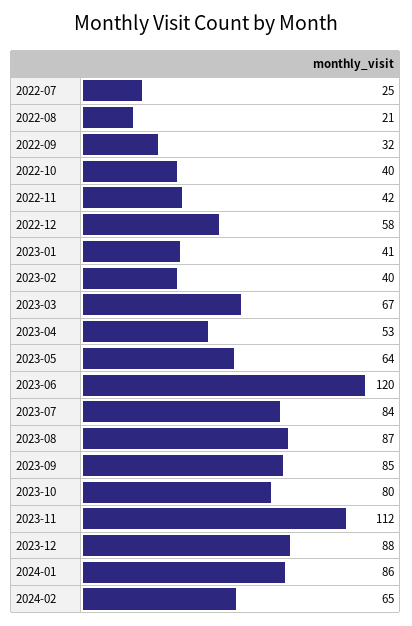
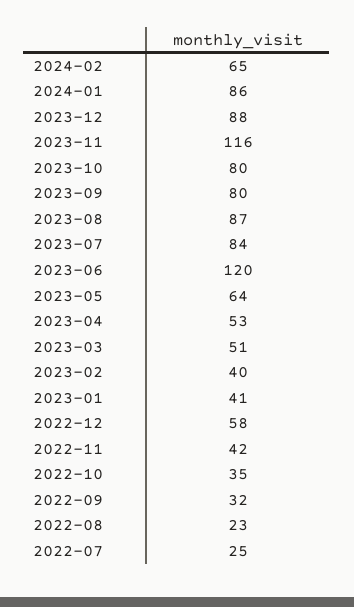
2022-08: 21 -> 23
2022-10: 40 -> 35
2023-03: 67 -> 51
2023-09: 85 -> 80
2023-11: 112 -> 116

